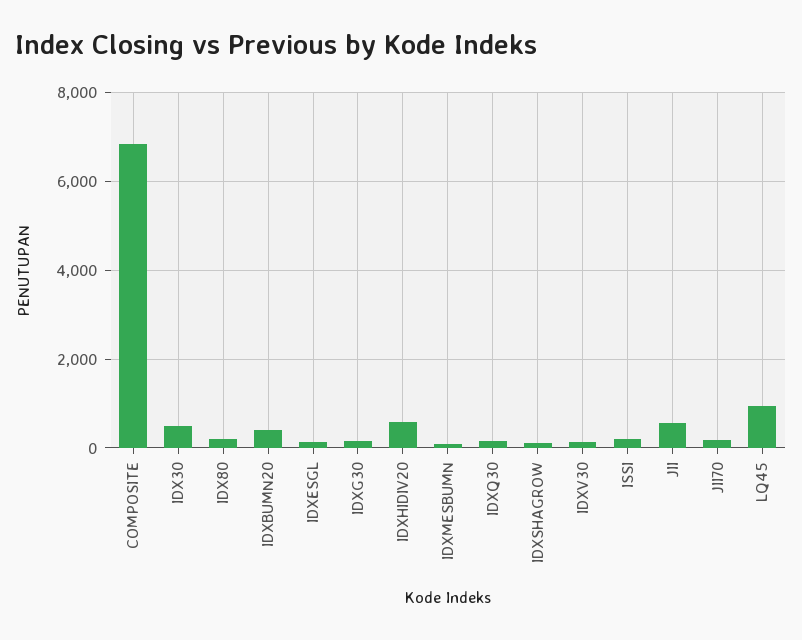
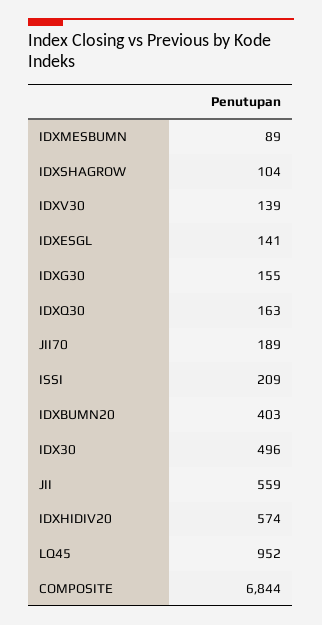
IDX80: 200 -> none

